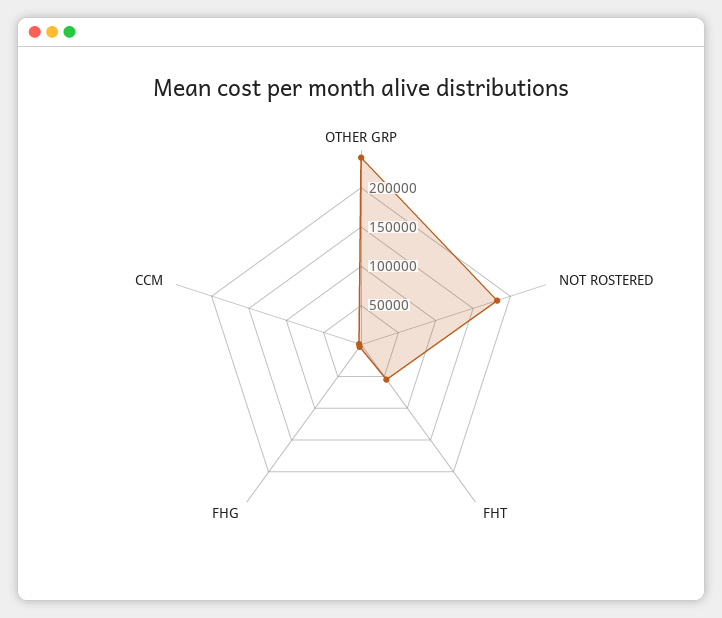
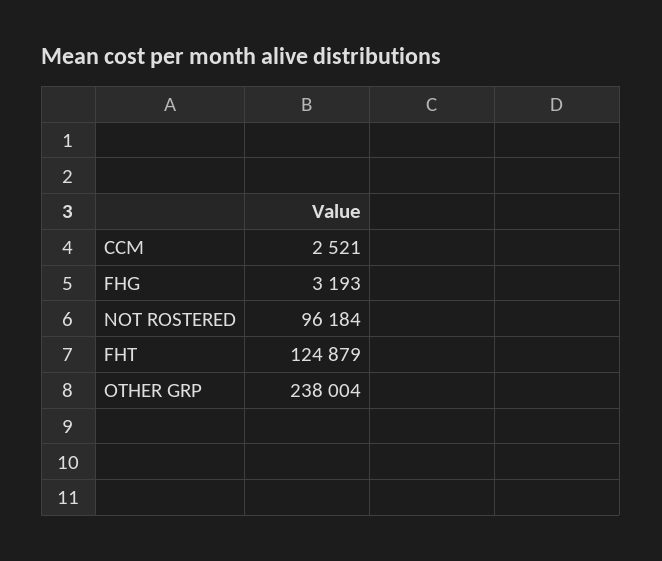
NOT ROSTERED: 175000 -> 96184
FHT: 50000 -> 124879

